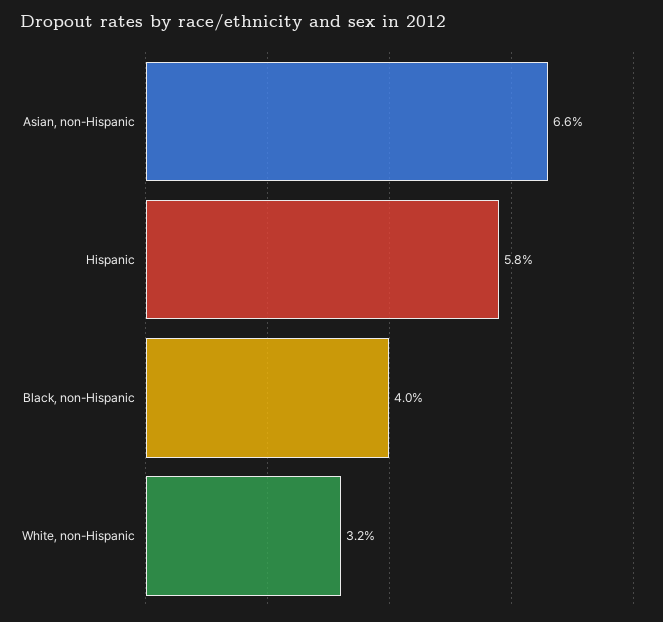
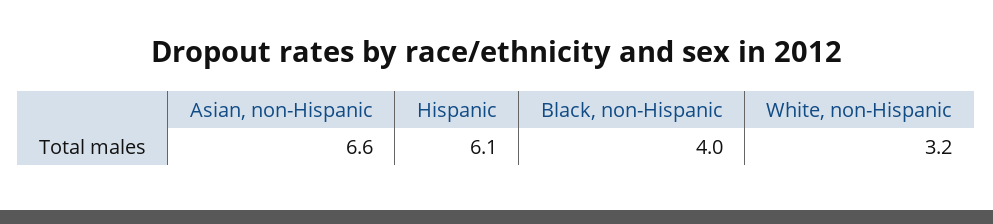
Hispanic: 5.8 -> 6.1

